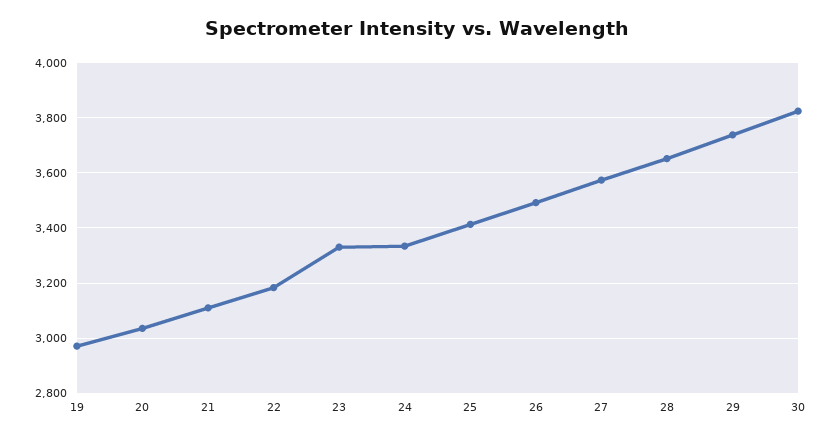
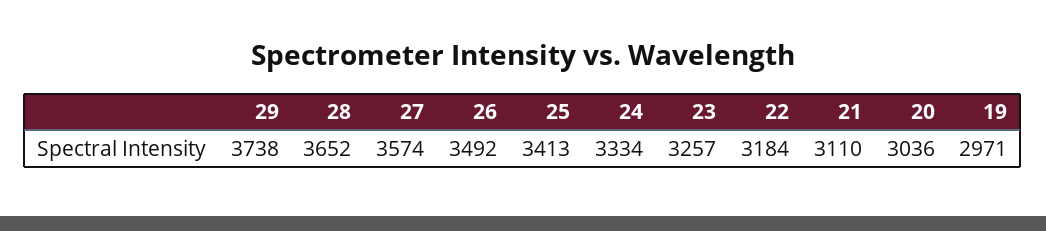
23: 3325 -> 3257
30: 3825 -> none

